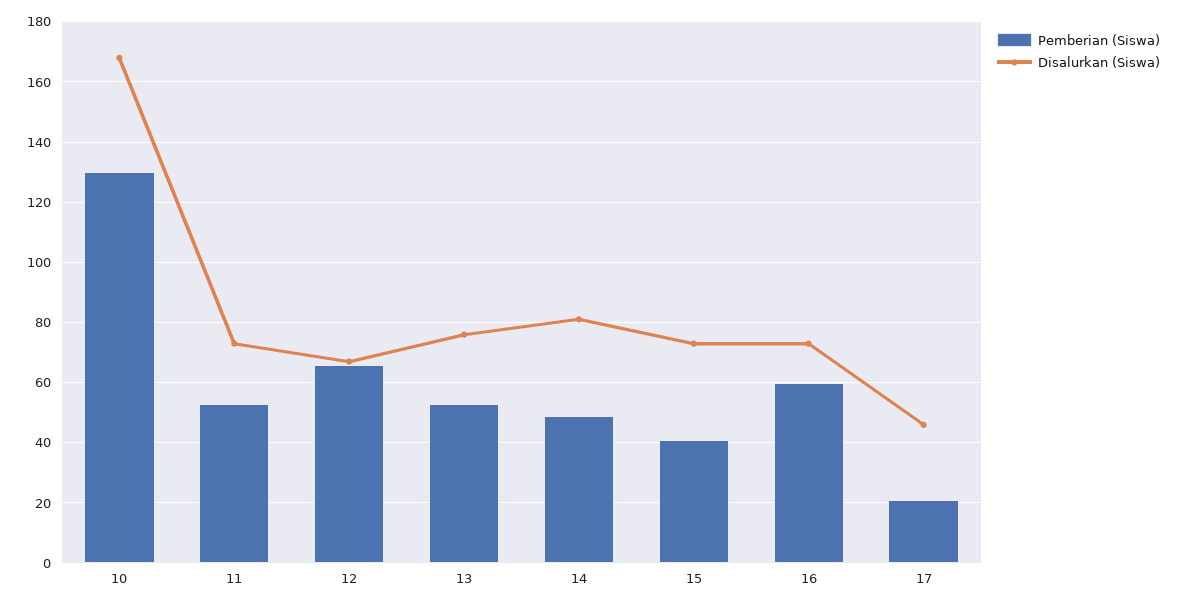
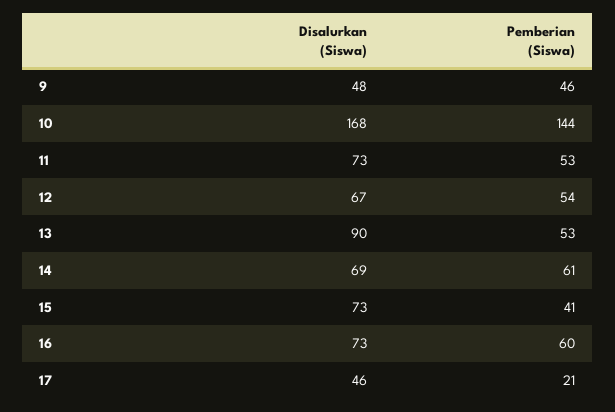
Pemberian (Siswa), 10: 130 -> 144
Pemberian (Siswa), 12: 65 -> 54
Disalurkan (Siswa), 13: 75 -> 90
Pemberian (Siswa), 14: 50 -> 61
Disalurkan (Siswa), 14: 80 -> 69
Disalurkan (Siswa), 9: none -> 48
Pemberian (Siswa), 9: none -> 46

